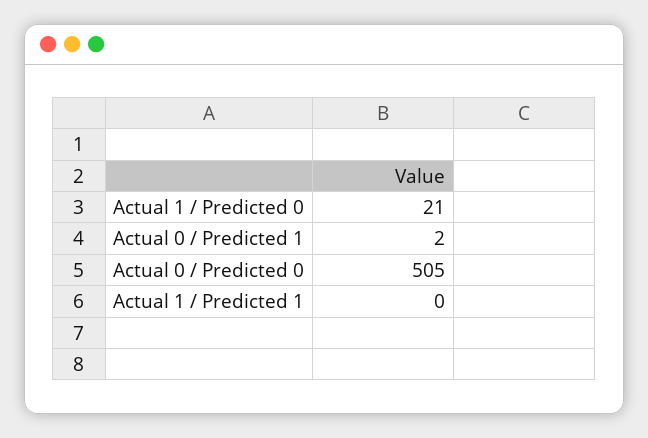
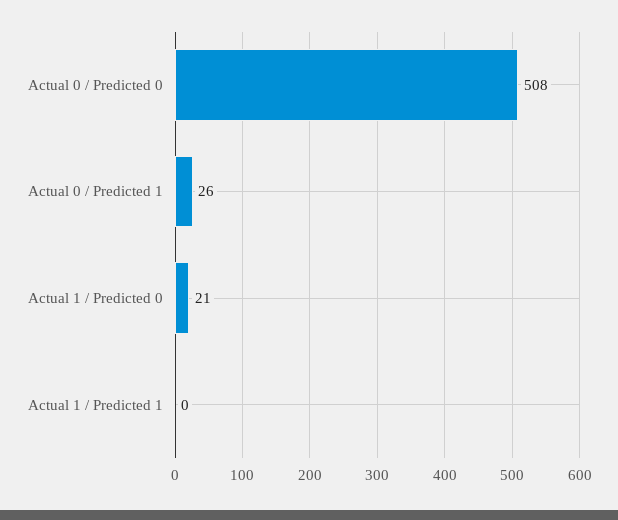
Actual 0 / Predicted 1: 2 -> 26
Actual 0 / Predicted 0: 505 -> 508

